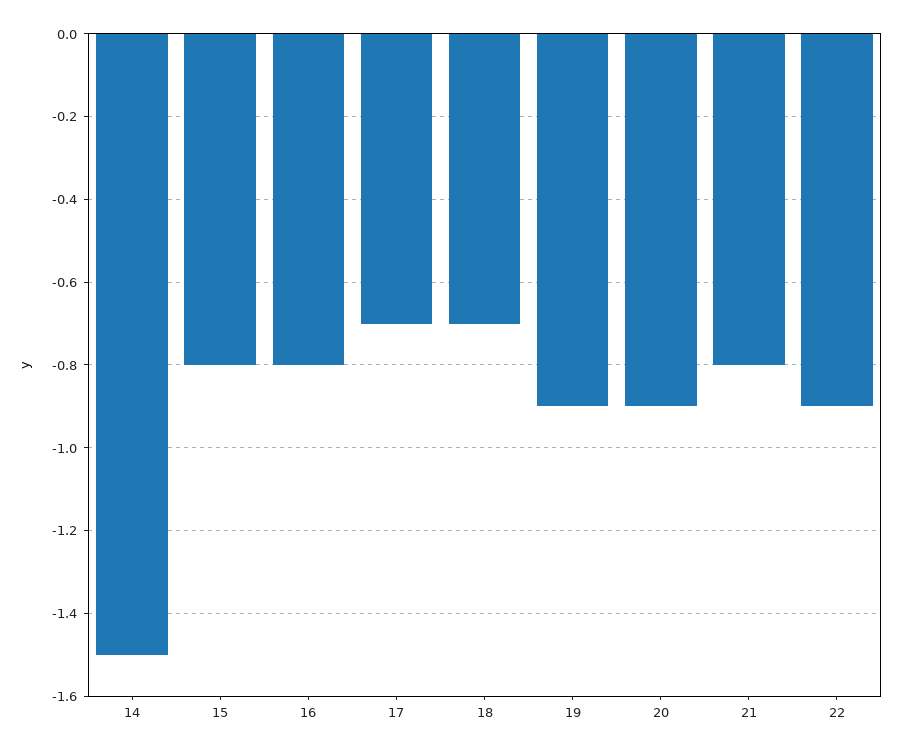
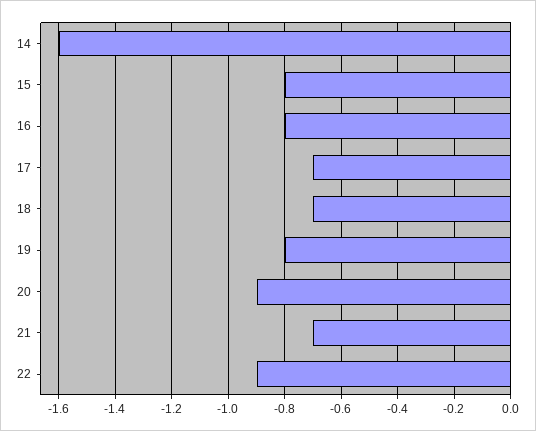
14: -1.5 -> -1.6
19: -0.9 -> -0.8
21: -0.8 -> -0.7

